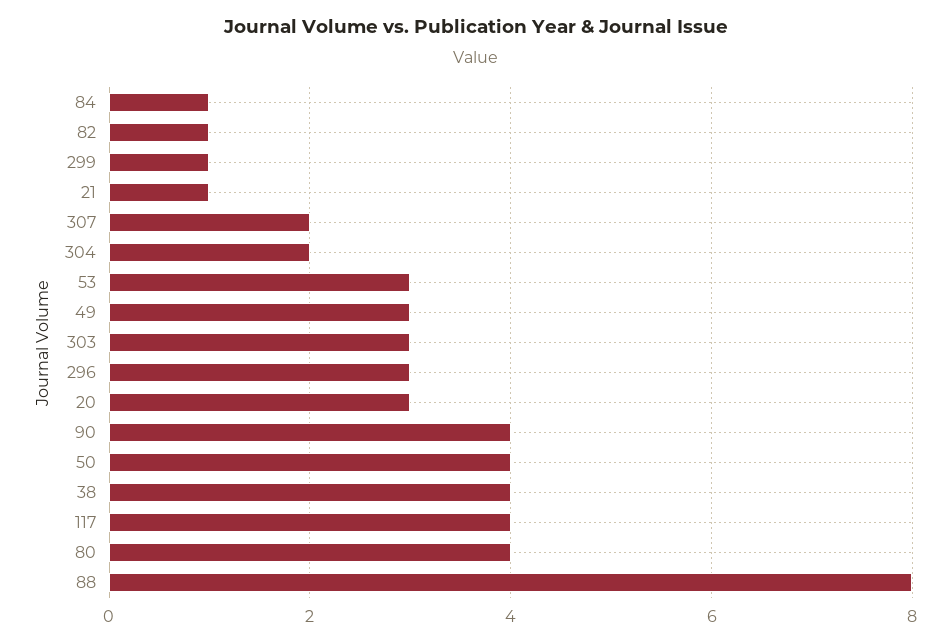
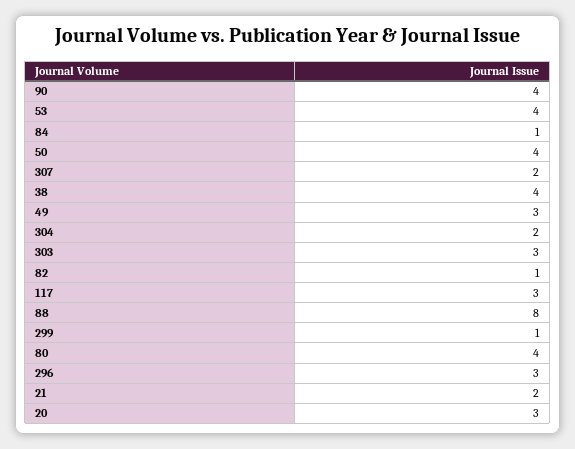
21: 1 -> 2
53: 3 -> 4
117: 4 -> 3

